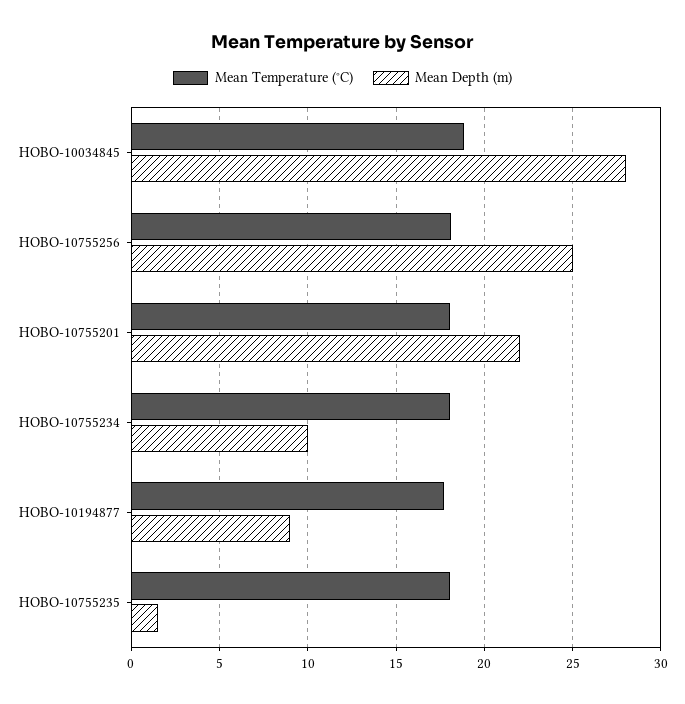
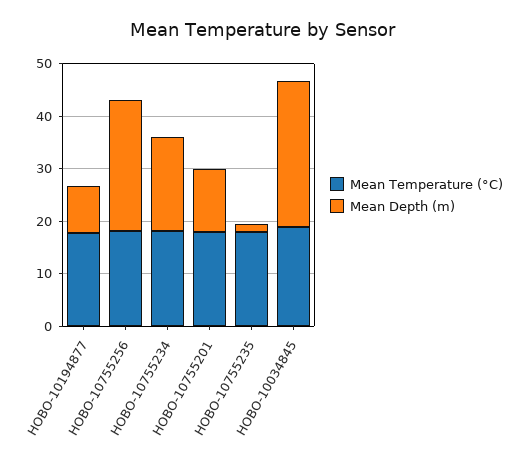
Mean Depth (m), HOBO-10755201: 22 -> 12
Mean Depth (m), HOBO-10755234: 10 -> 18

